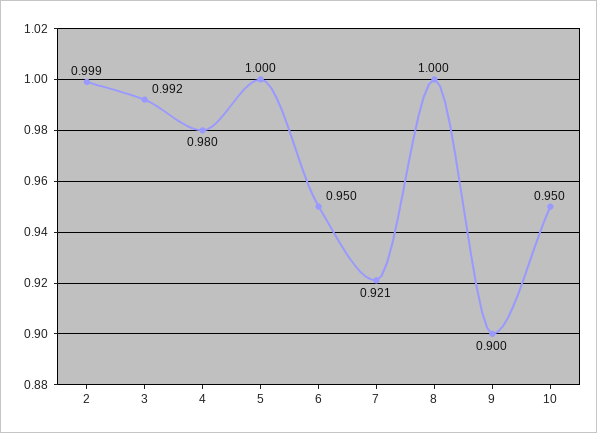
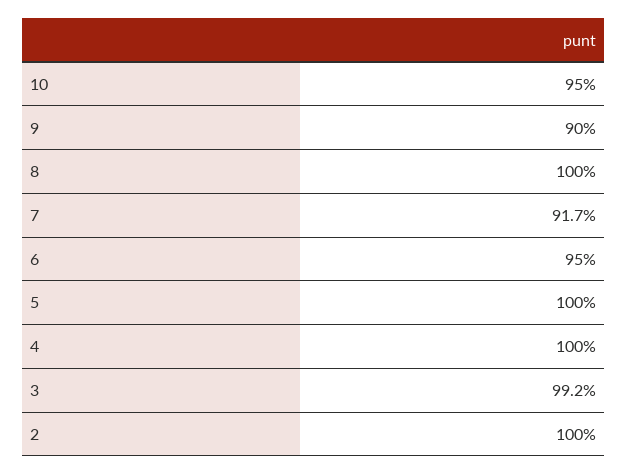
2: 0.999 -> 1
4: 0.98 -> 1
7: 0.921 -> 0.917

